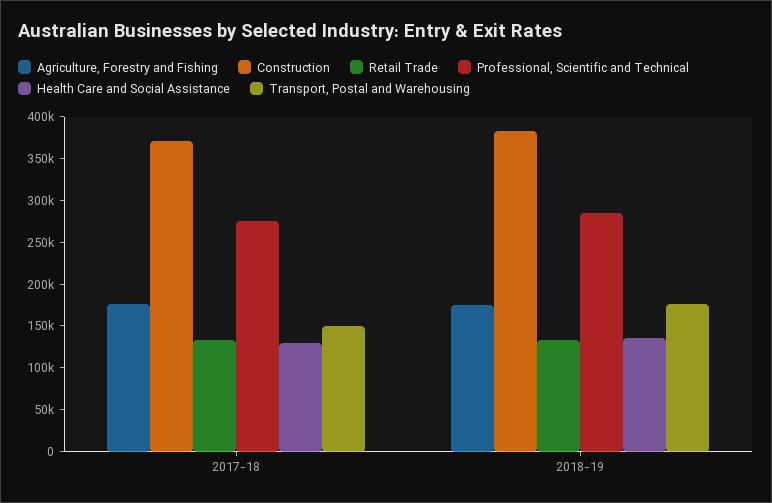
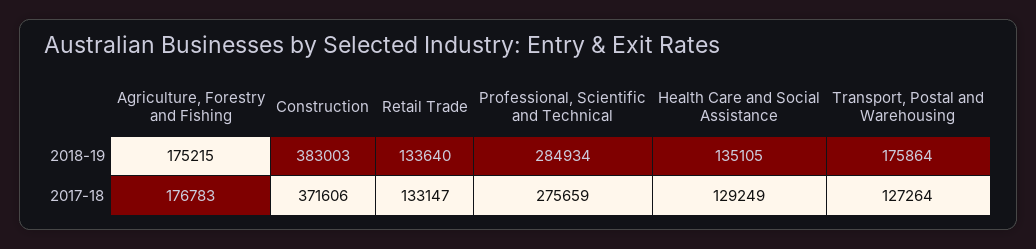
Transport, Postal and Warehousing, 2017-18: 150000 -> 127264

